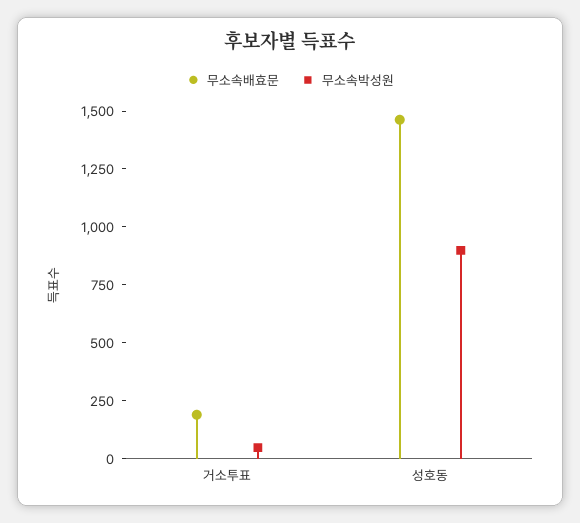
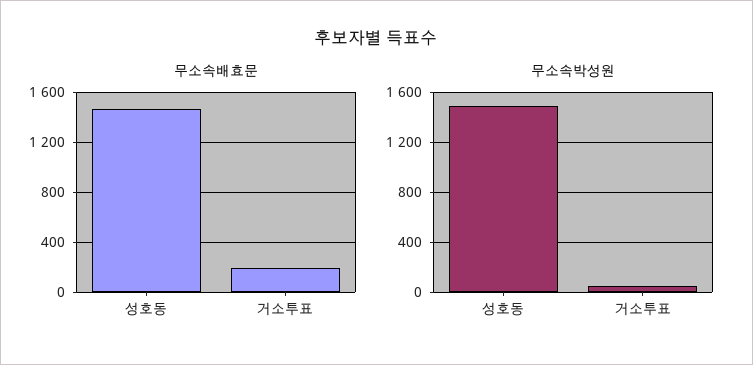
무소속박성원, 성호동: 900 -> 1500

